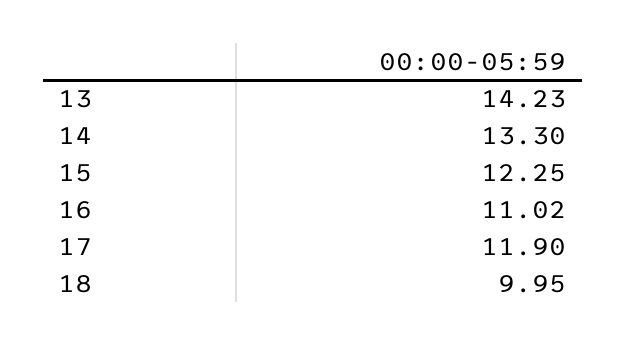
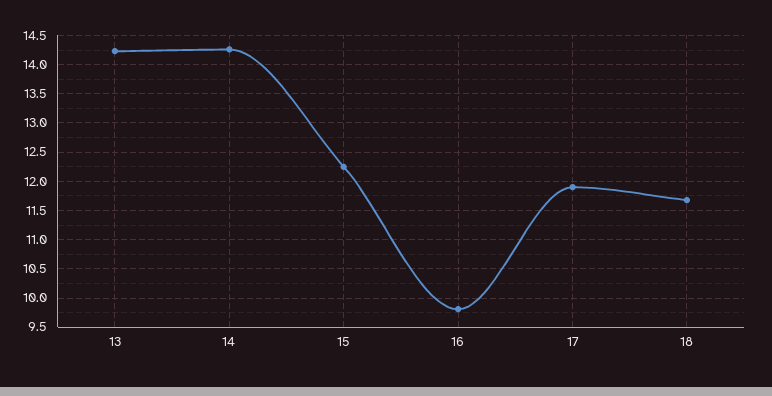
14: 13.3 -> 14.25
16: 11.02 -> 9.75
18: 9.95 -> 11.75

